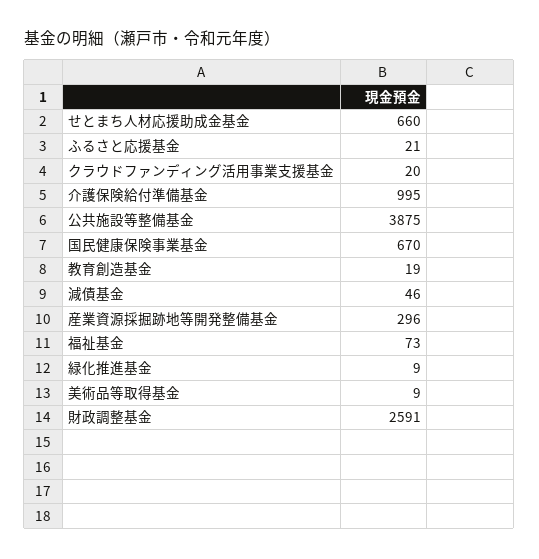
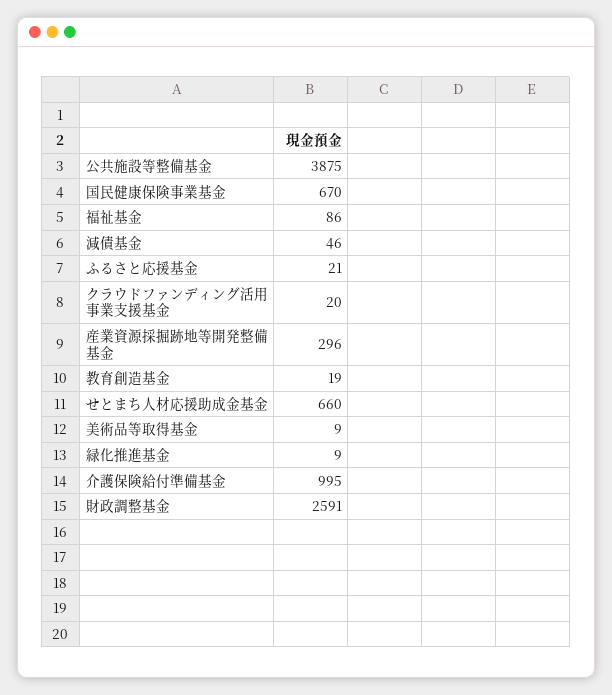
福祉基金: 73 -> 86

